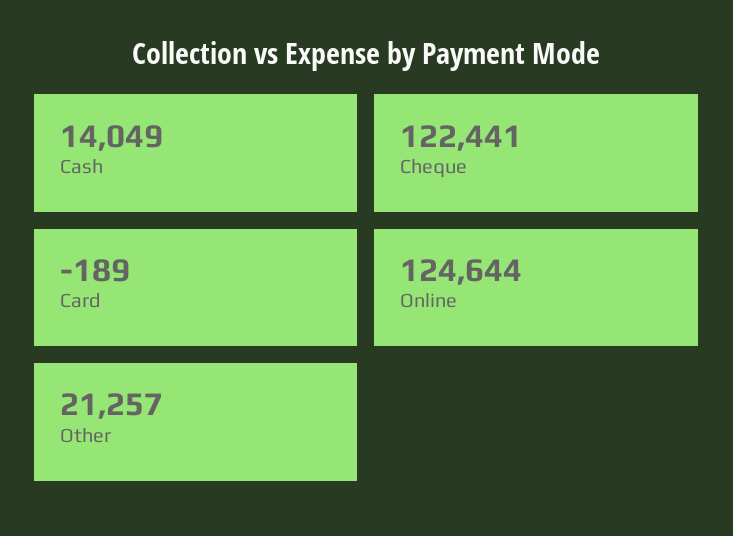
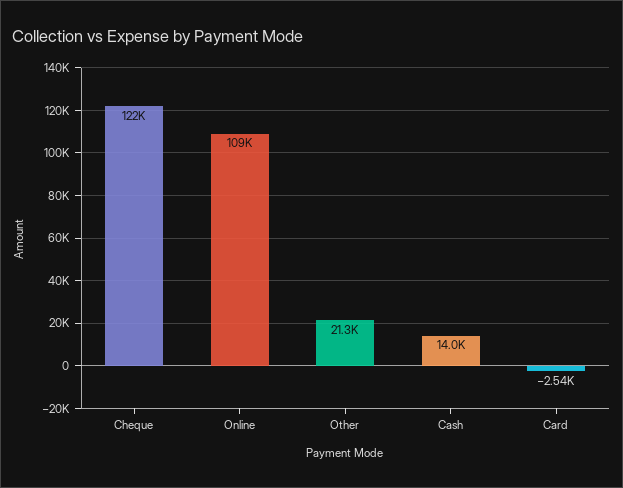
Card: -189 -> -2540
Online: 124644 -> 109000

